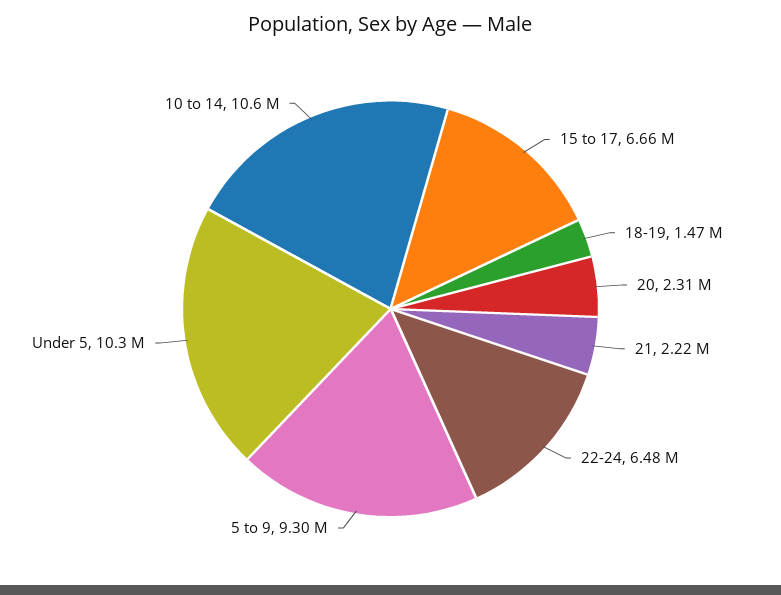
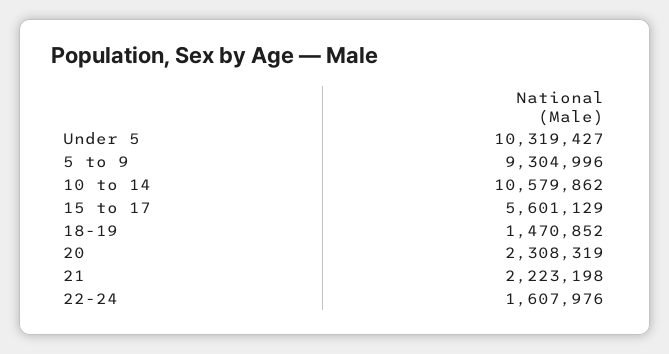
15 to 17: 6660000 -> 5601129
22-24: 6480000 -> 1607976

